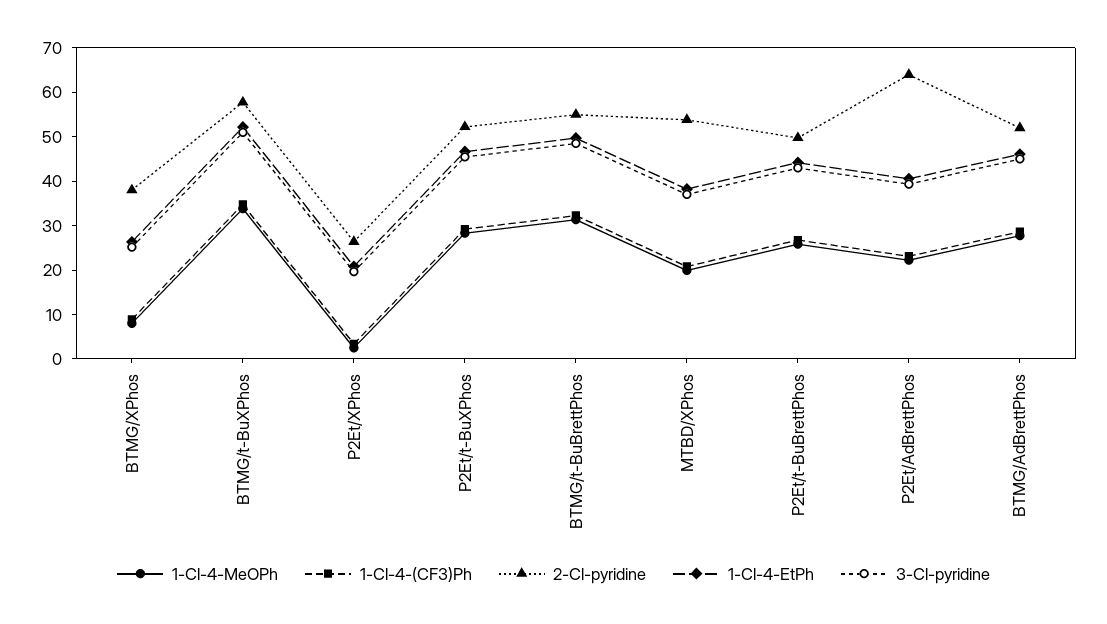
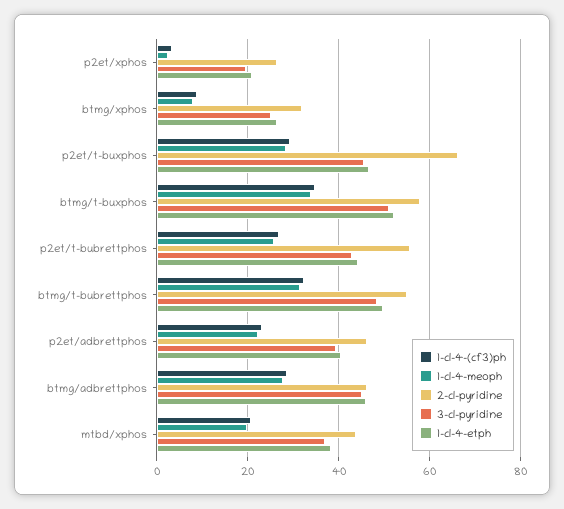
2-Cl-pyridine, BTMG/XPhos: 38 -> 32
2-Cl-pyridine, P2Et/t-BuXPhos: 52 -> 66
2-Cl-pyridine, MTBD/XPhos: 54 -> 44
2-Cl-pyridine, P2Et/t-BuBrettPhos: 50 -> 56
2-Cl-pyridine, P2Et/AdBrettPhos: 64 -> 46
2-Cl-pyridine, BTMG/AdBrettPhos: 52 -> 46

